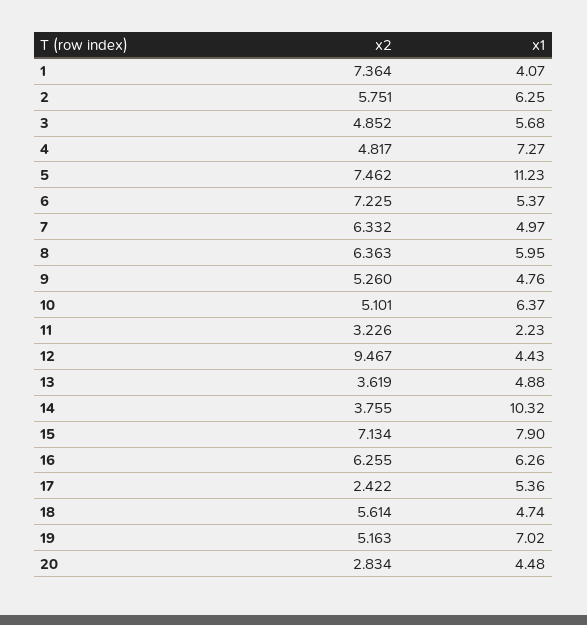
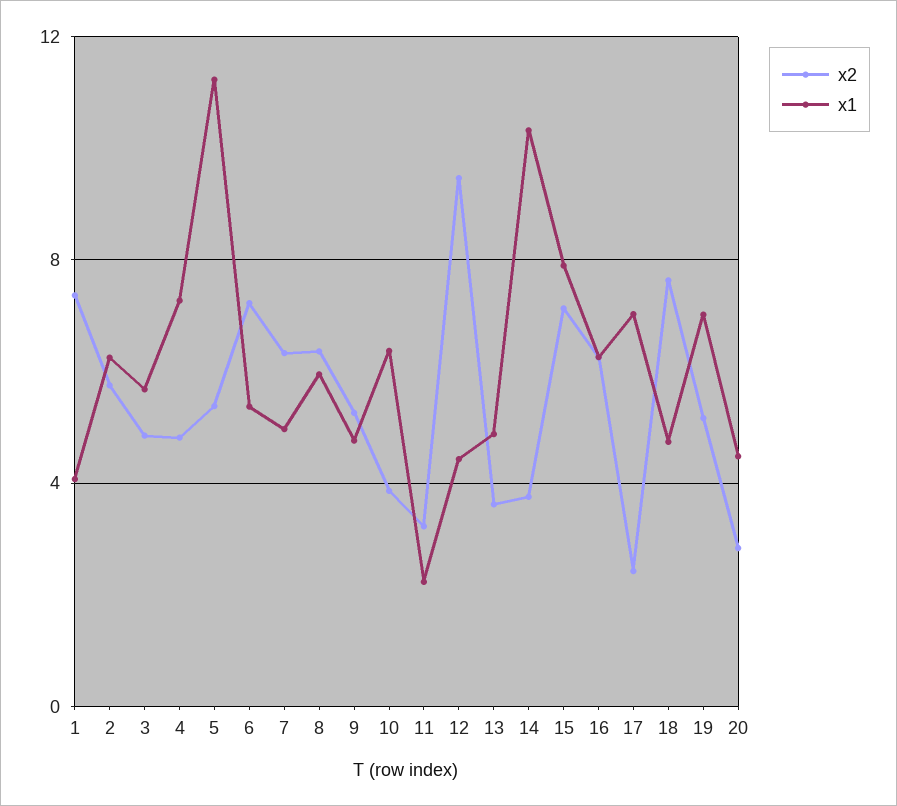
x2, 5: 7.462 -> 5.5
x2, 10: 5.101 -> 4
x1, 17: 5.36 -> 7
x2, 18: 5.614 -> 7.5

